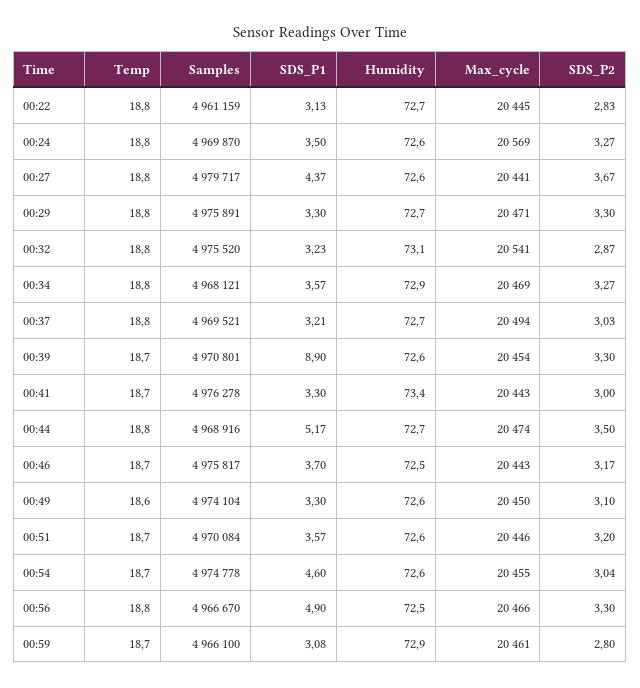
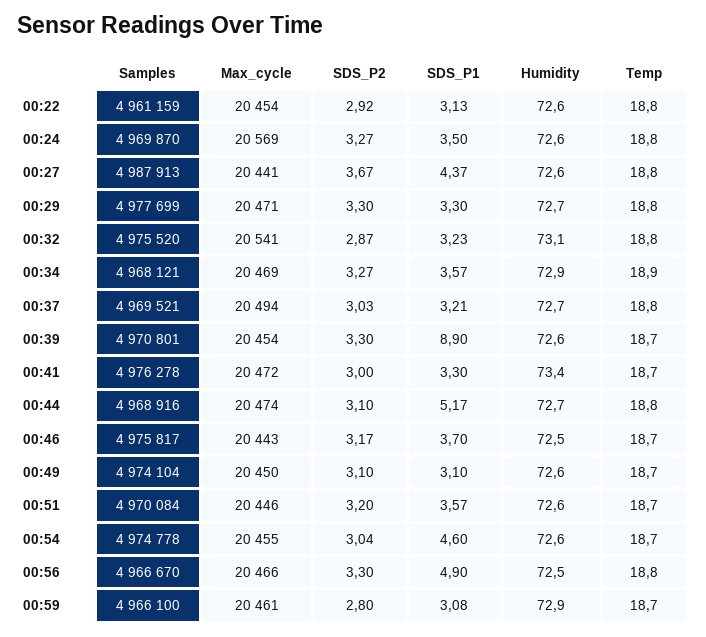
Humidity, 00:22: 72.7 -> 72.6
Max_cycle, 00:22: 20445 -> 20454
SDS_P2, 00:22: 2.83 -> 2.92
Samples, 00:27: 4979717 -> 4987913
Samples, 00:29: 4975891 -> 4977699
Temp, 00:34: 18.8 -> 18.9
Max_cycle, 00:41: 20443 -> 20472
SDS_P2, 00:44: 3.5 -> 3.1
Temp, 00:49: 18.6 -> 18.7
SDS_P1, 00:49: 3.3 -> 3.1

